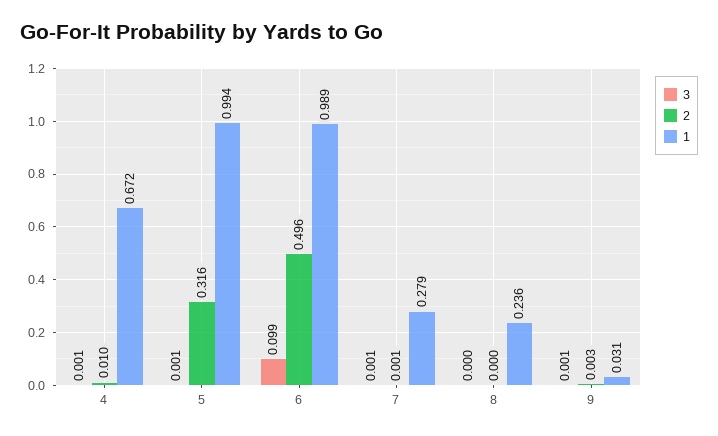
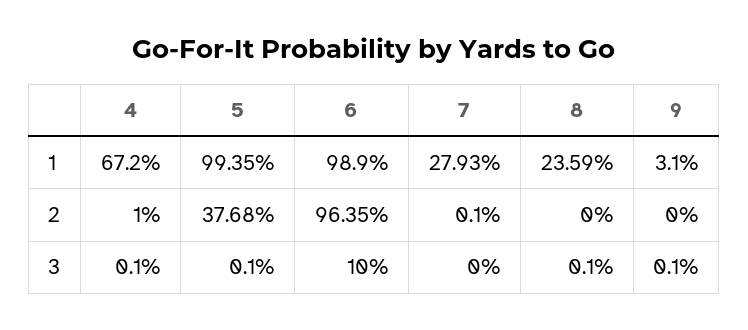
2, 5: 0.316 -> 0.3768
3, 6: 0.099 -> 0.1
2, 6: 0.496 -> 0.9635
3, 7: 0.001 -> 0
3, 8: 0 -> 0.001
2, 9: 0.003 -> 0

